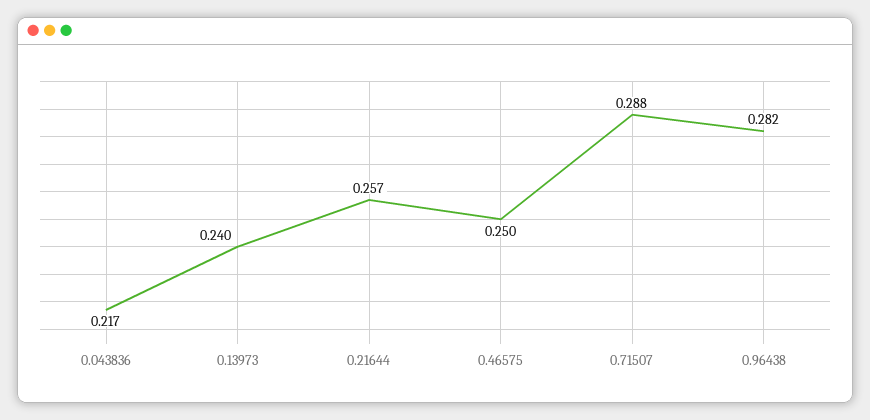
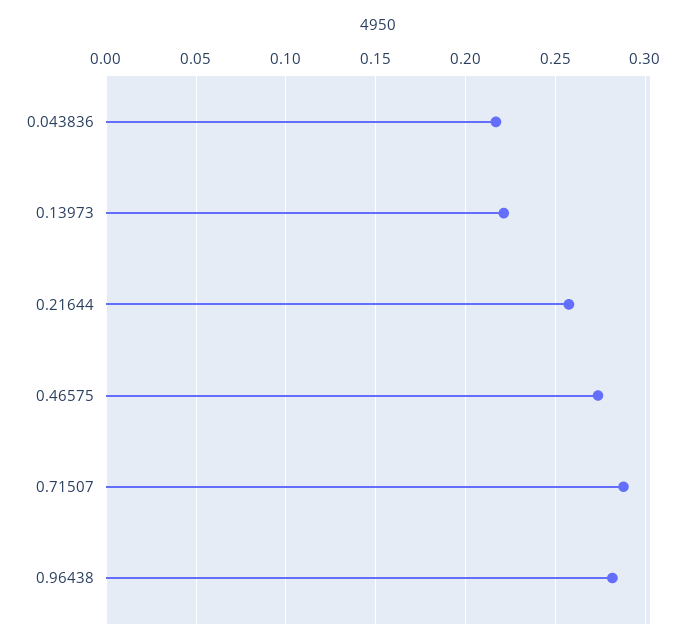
0.13973: 0.24 -> 0.22
0.46575: 0.25 -> 0.275

